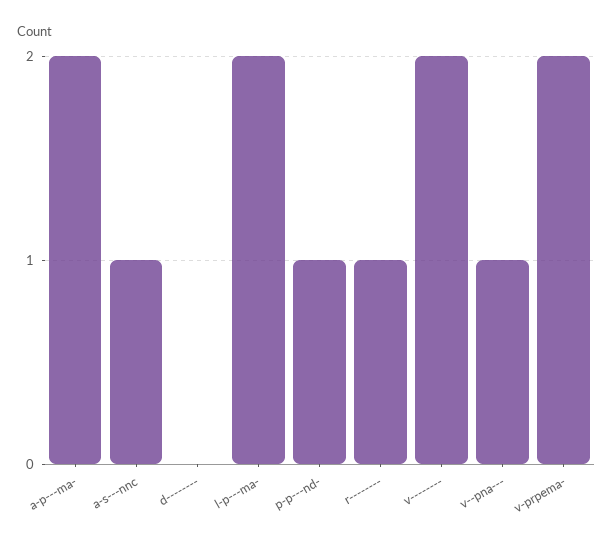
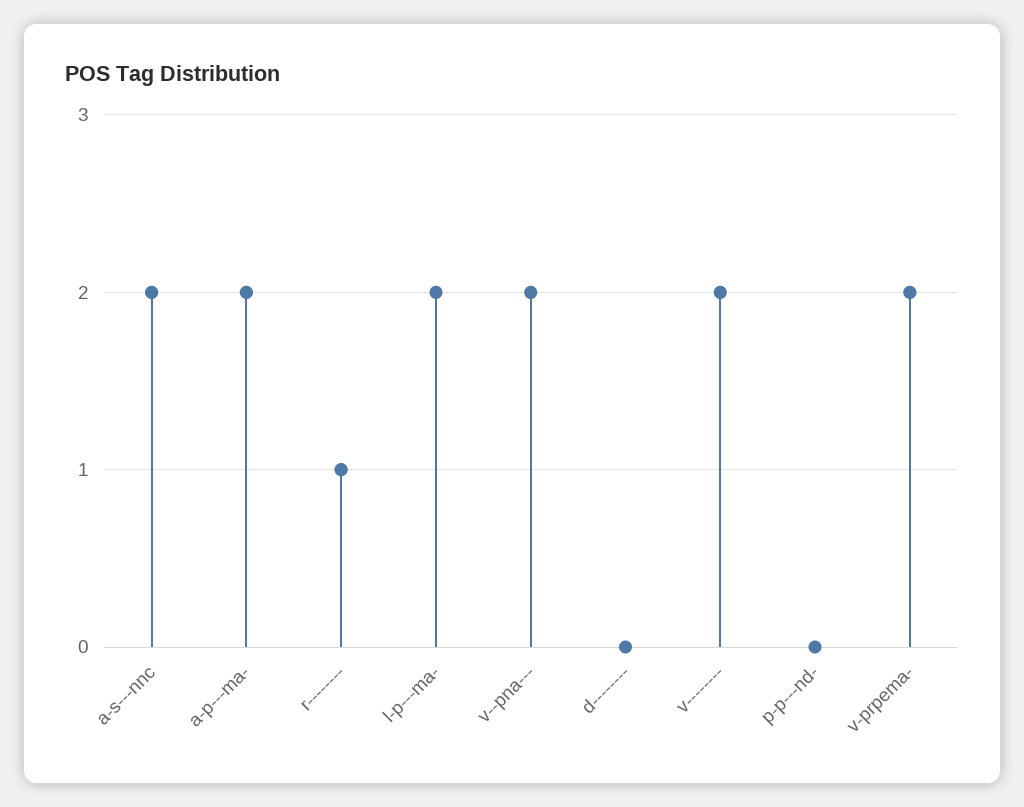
a-s---nnc: 1 -> 2
p-p---nd-: 1 -> 0
v--pna---: 1 -> 2

